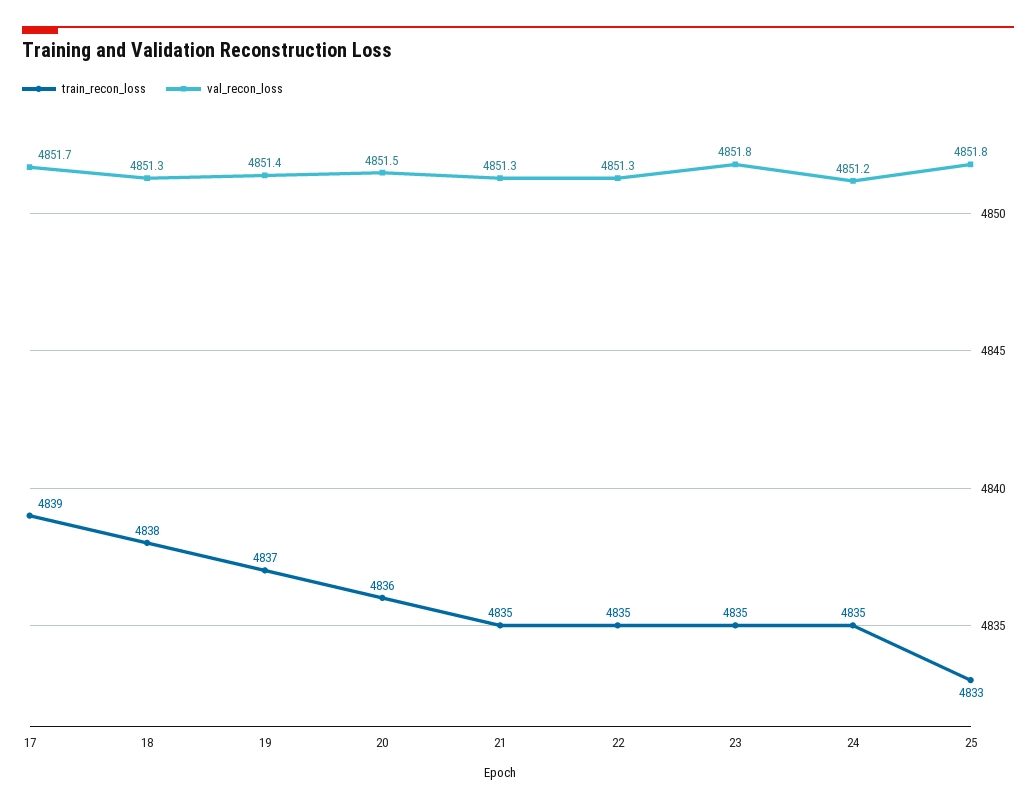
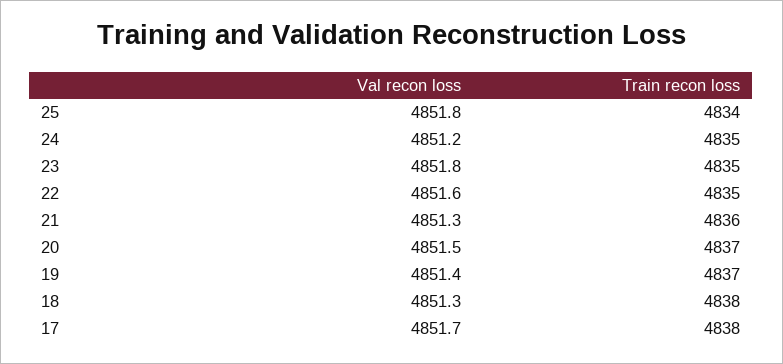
train_recon_loss, 17: 4839 -> 4838
train_recon_loss, 20: 4836 -> 4837
train_recon_loss, 21: 4835 -> 4836
val_recon_loss, 22: 4851.3 -> 4851.6
train_recon_loss, 25: 4833 -> 4834

